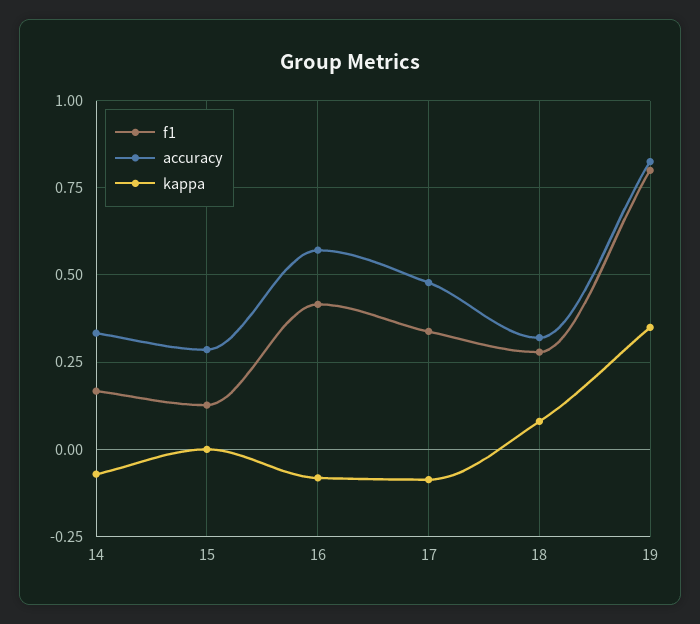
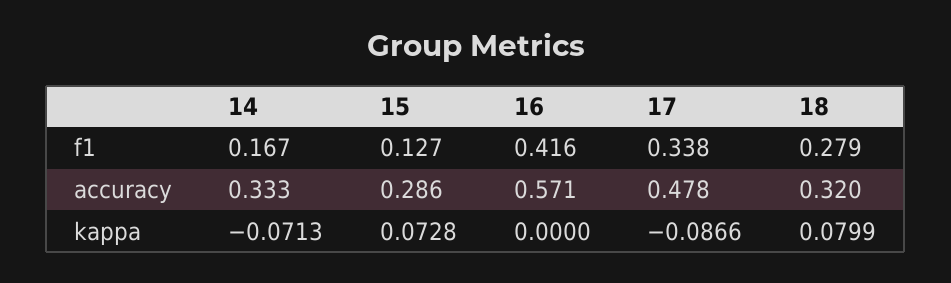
kappa, 15: 0 -> 0.0728
kappa, 16: -0.075 -> 0
f1, 19: 0.8 -> none
accuracy, 19: 0.825 -> none
kappa, 19: 0.35 -> none

